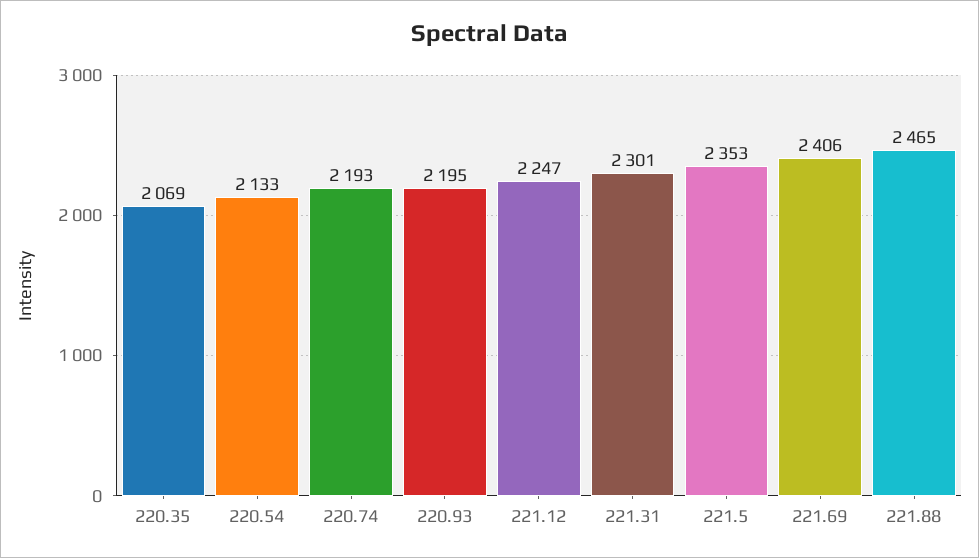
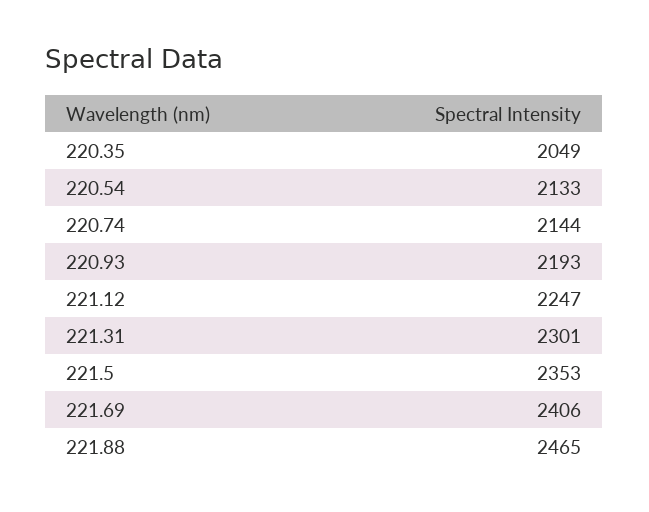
220.35: 2069 -> 2049
220.74: 2193 -> 2144
220.93: 2195 -> 2193

